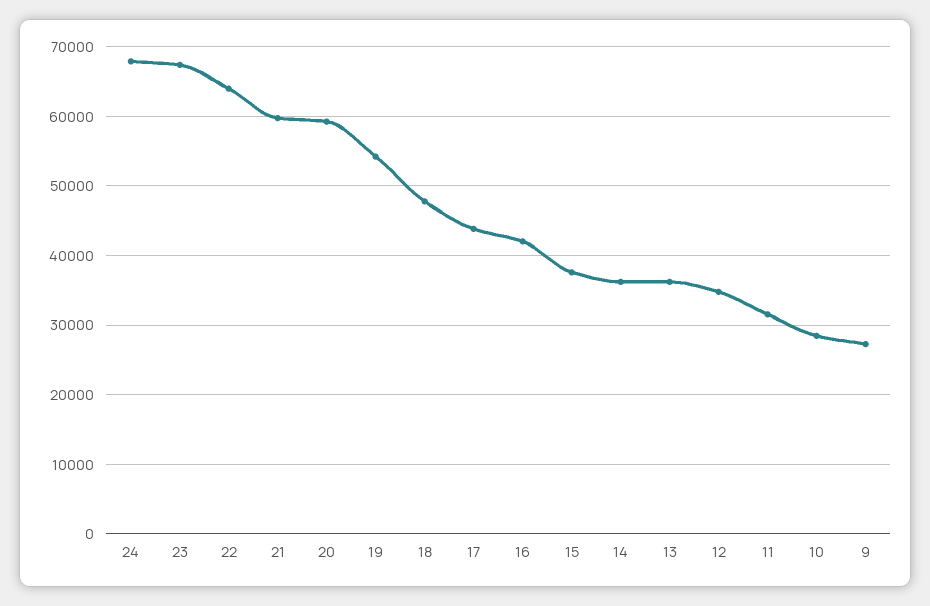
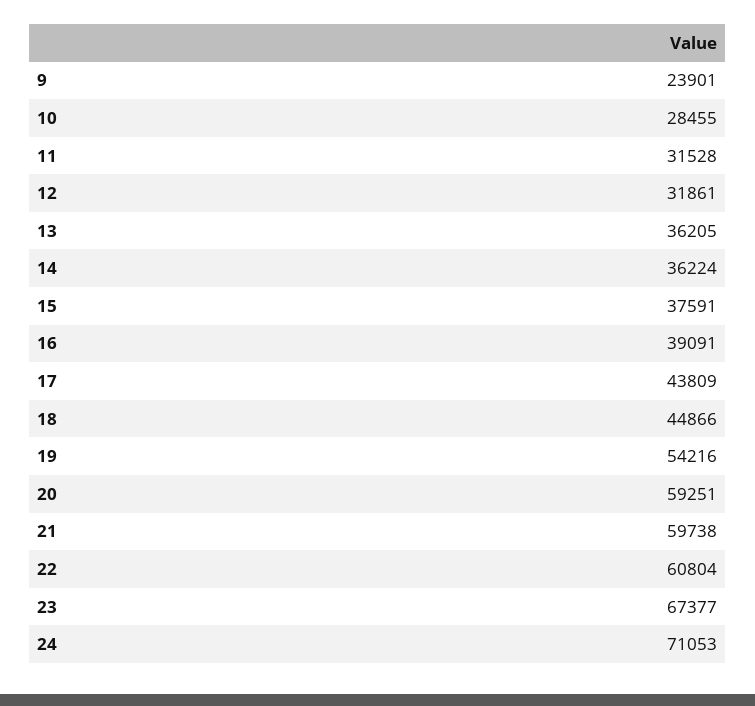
24: 68000 -> 71053
22: 64000 -> 60804
18: 48000 -> 44866
16: 42000 -> 39091
12: 35000 -> 31861
9: 27000 -> 23901

